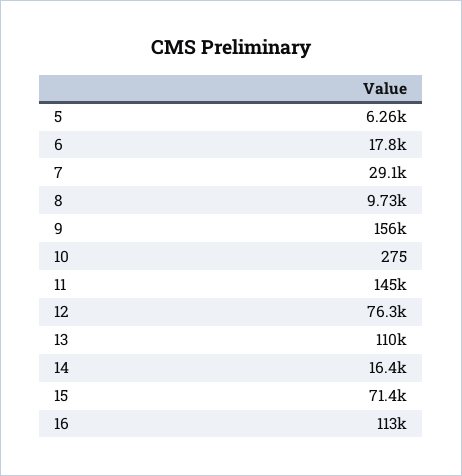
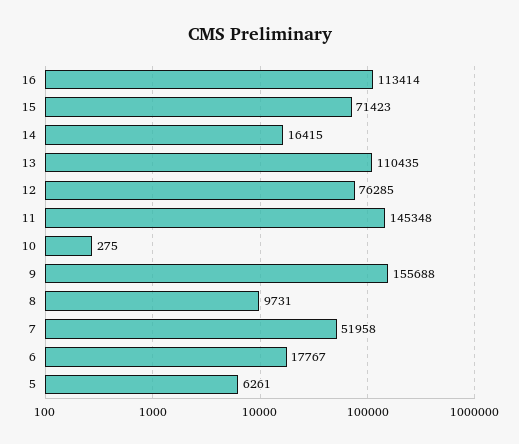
7: 29100 -> 51958

